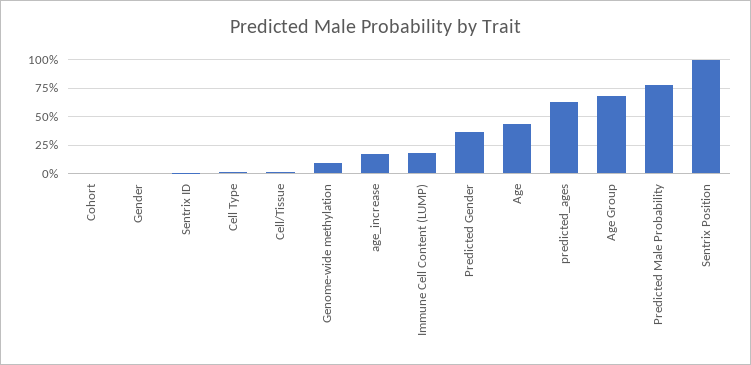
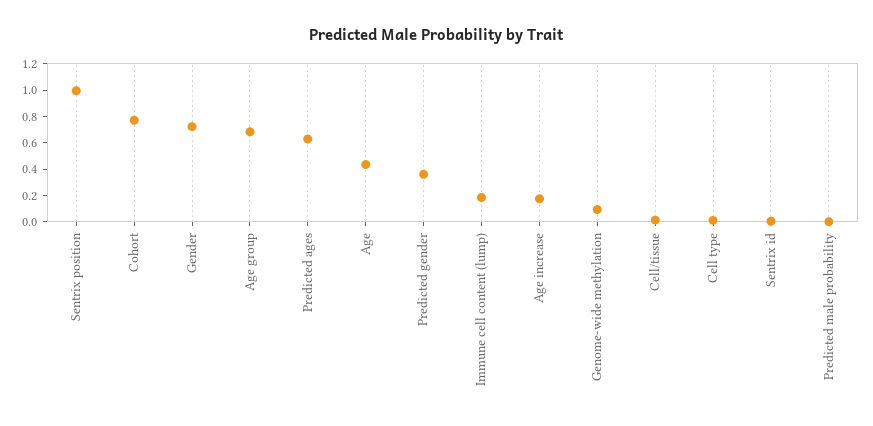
Cohort: 0 -> 0.8
Gender: 0 -> 0.7
Predicted Male Probability: 0.75 -> 0

